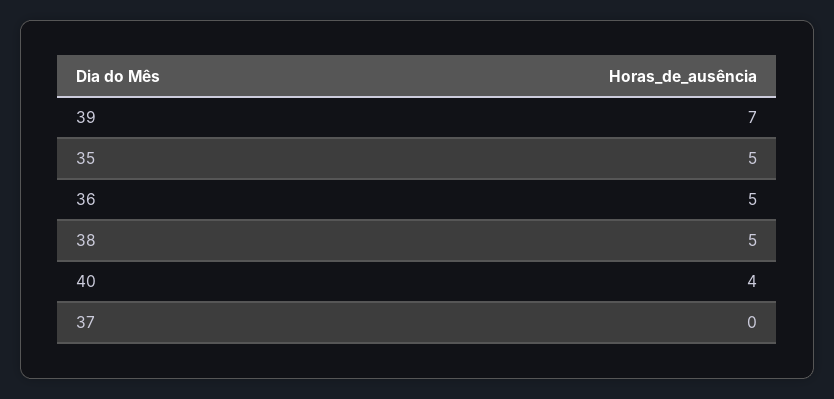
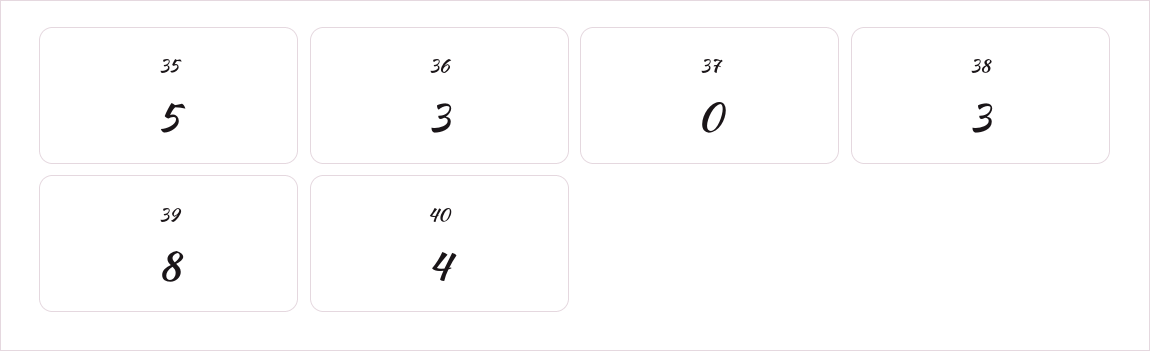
39: 7 -> 8
36: 5 -> 3
38: 5 -> 3

